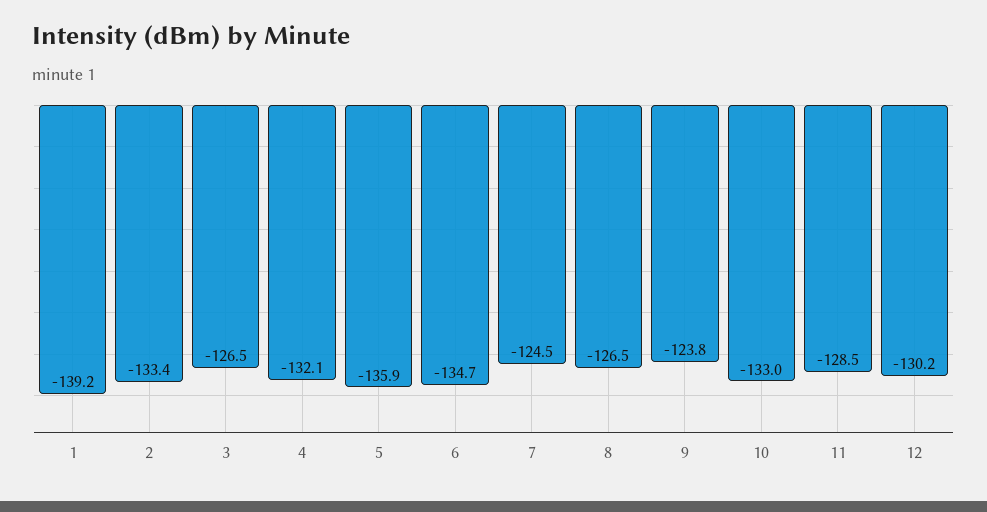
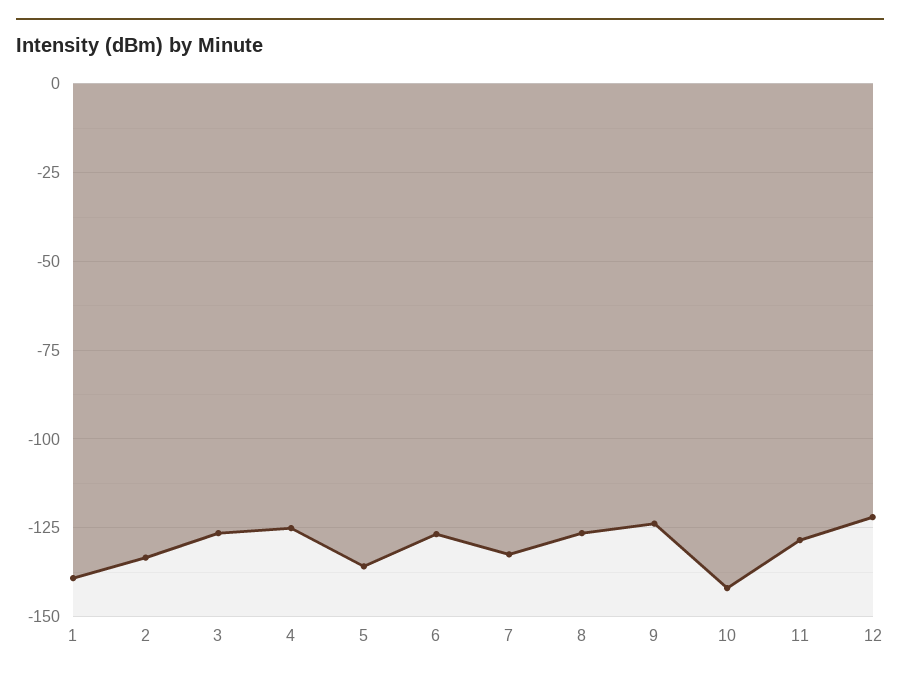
4: -132.1 -> -125
6: -134.7 -> -127.5
7: -124.5 -> -132.5
10: -133 -> -142.5
12: -130.2 -> -122.5

